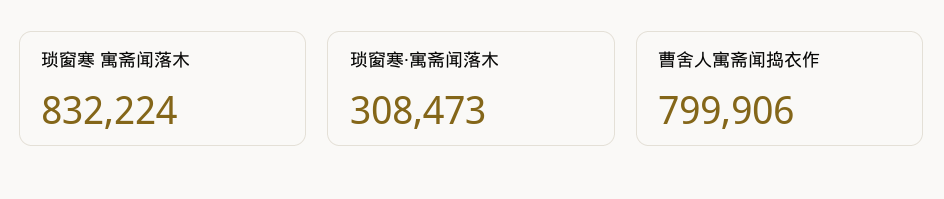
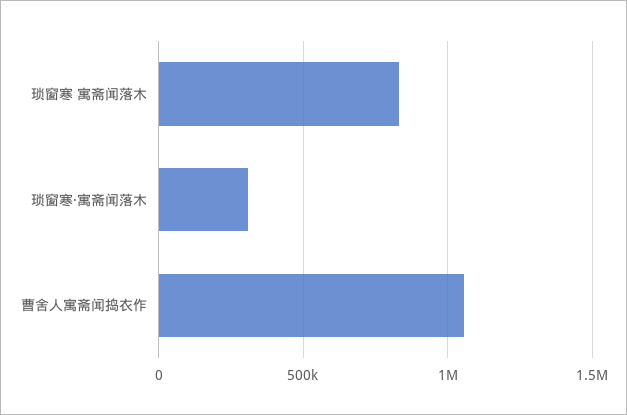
曹舍人寓斋闻捣衣作: 799906 -> 1050000

